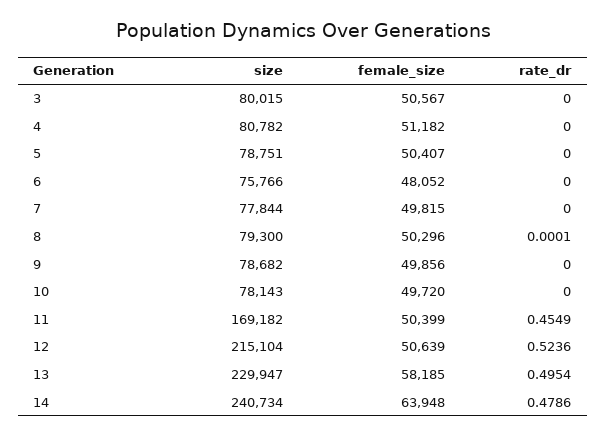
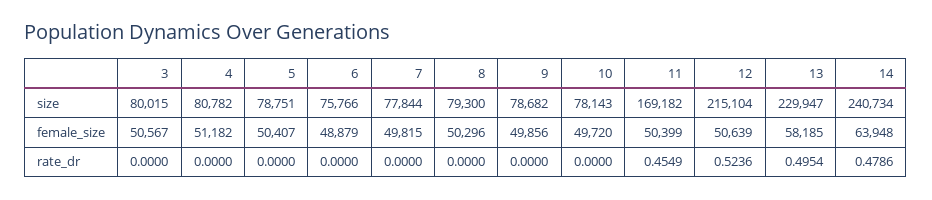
female_size, 6: 48052 -> 48879
rate_dr, 8: 0.0001 -> 0

